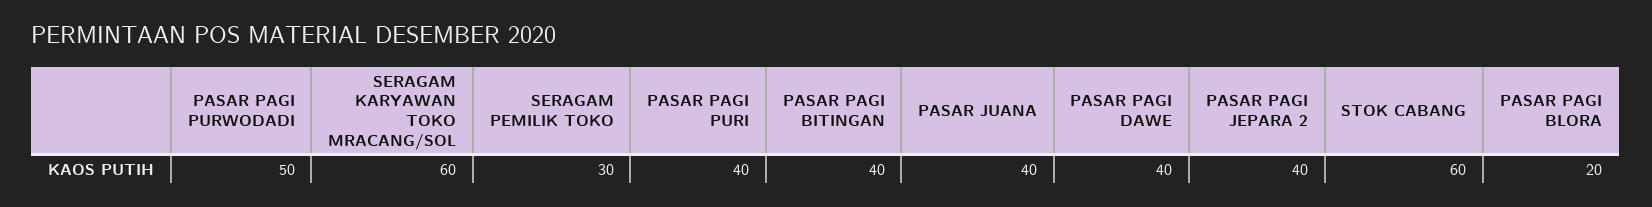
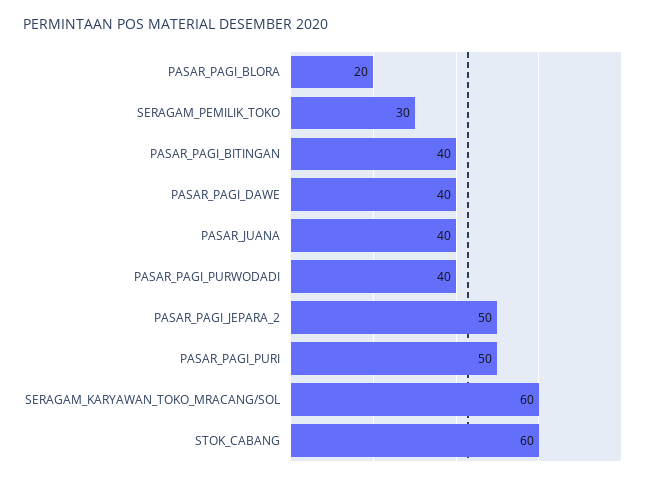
PASAR PAGI PURWODADI: 50 -> 40
PASAR PAGI PURI: 40 -> 50
PASAR PAGI JEPARA 2: 40 -> 50

